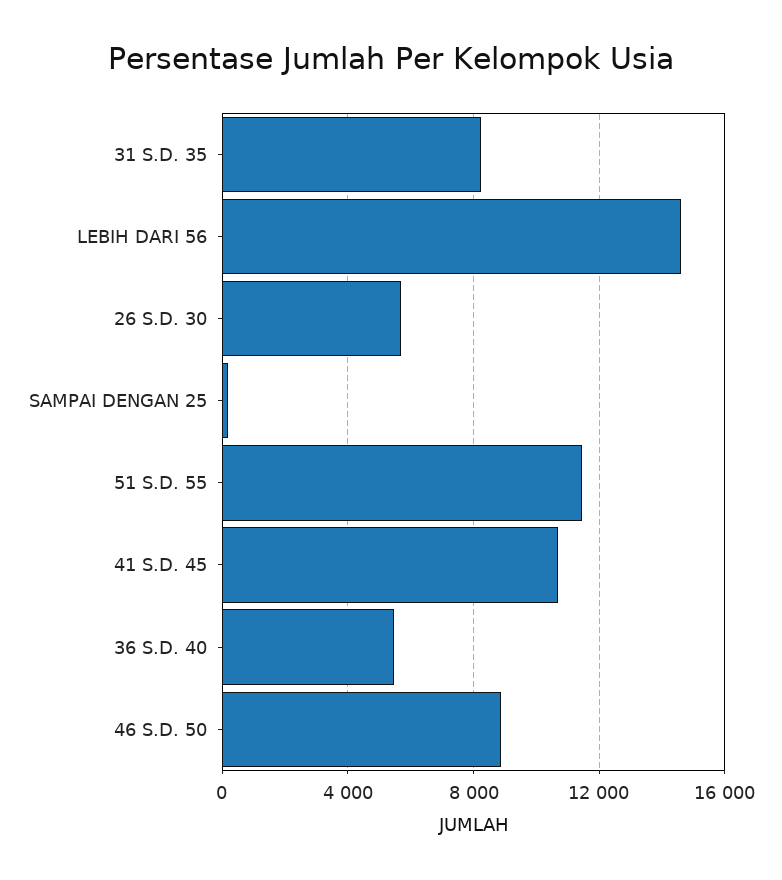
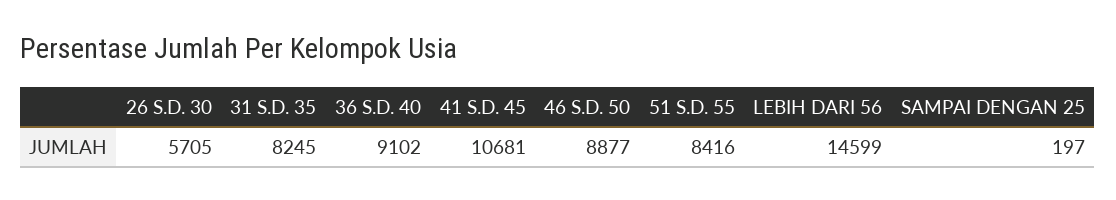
51 S.D. 55: 11500 -> 8416
36 S.D. 40: 5500 -> 9102

